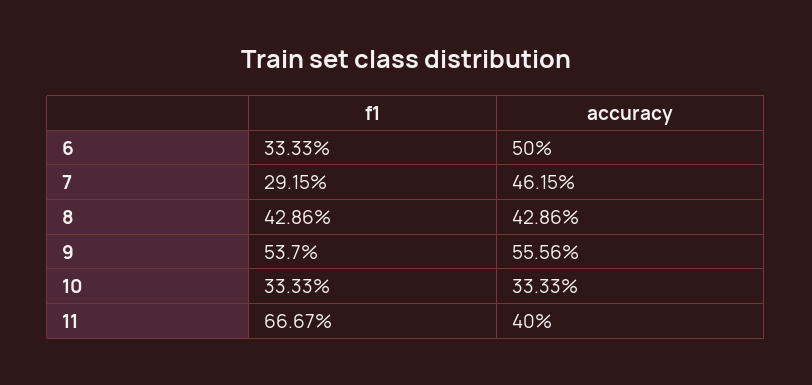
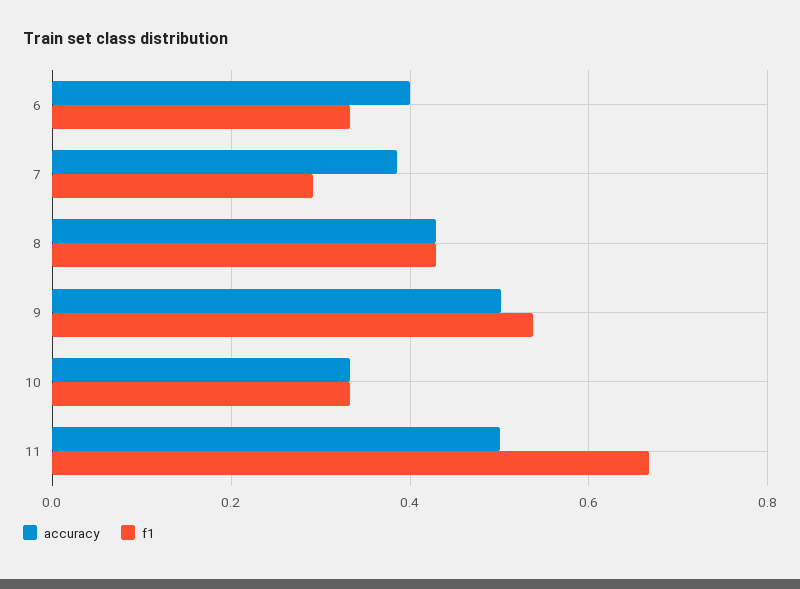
accuracy, 6: 0.5 -> 0.4
accuracy, 7: 0.4615 -> 0.38
accuracy, 9: 0.5556 -> 0.5
accuracy, 11: 0.4 -> 0.5

